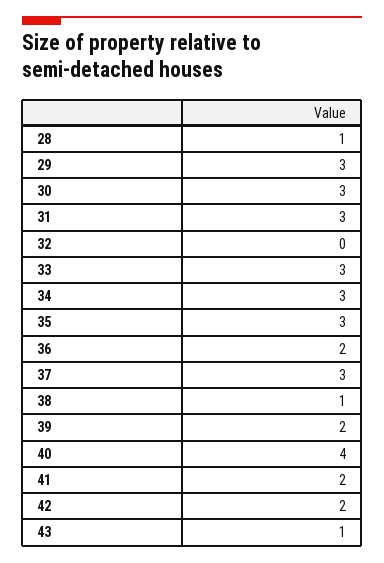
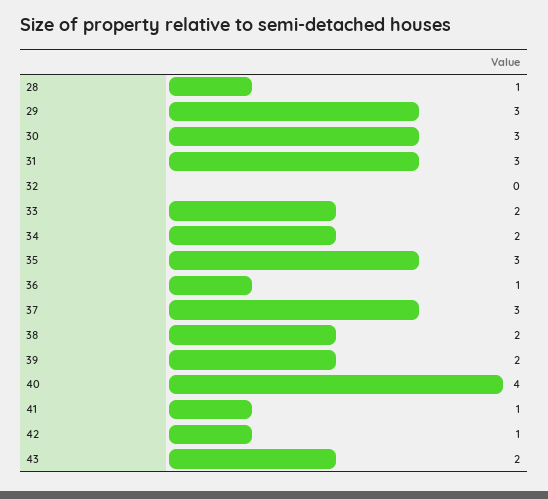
33: 3 -> 2
34: 3 -> 2
36: 2 -> 1
38: 1 -> 2
41: 2 -> 1
42: 2 -> 1
43: 1 -> 2

